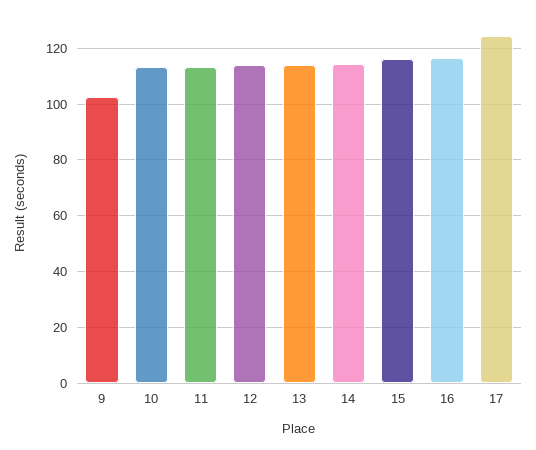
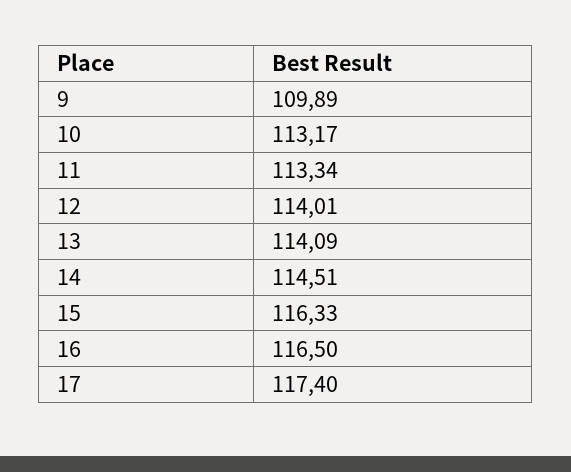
9: 102.5 -> 109.89
17: 125 -> 117.4

